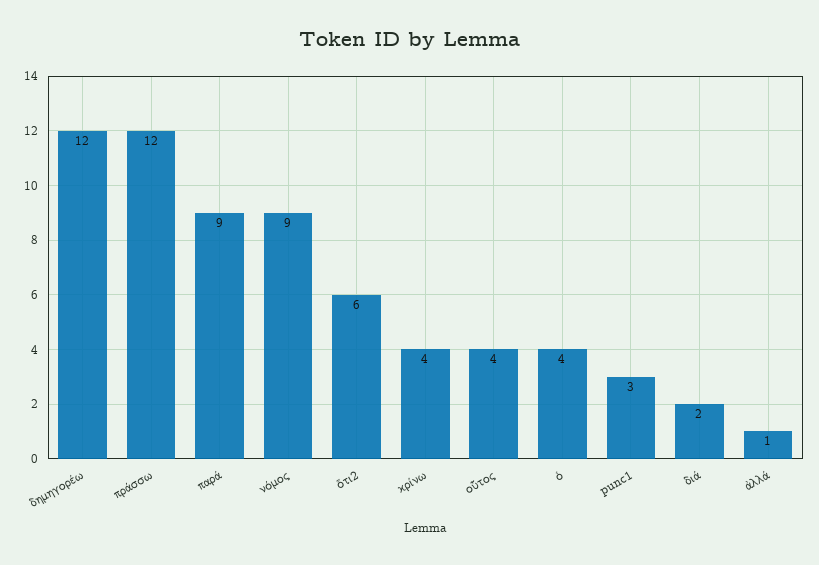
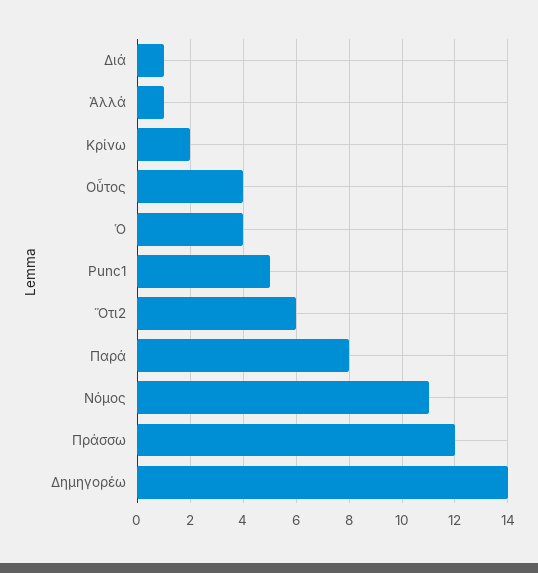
δημηγορέω: 12 -> 14
παρά: 9 -> 8
νόμος: 9 -> 11
κρίνω: 4 -> 2
punc1: 3 -> 5
διά: 2 -> 1

